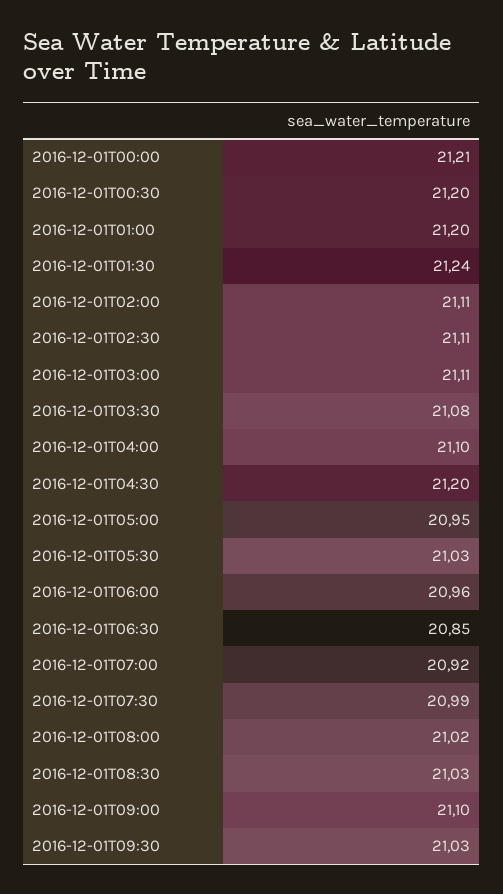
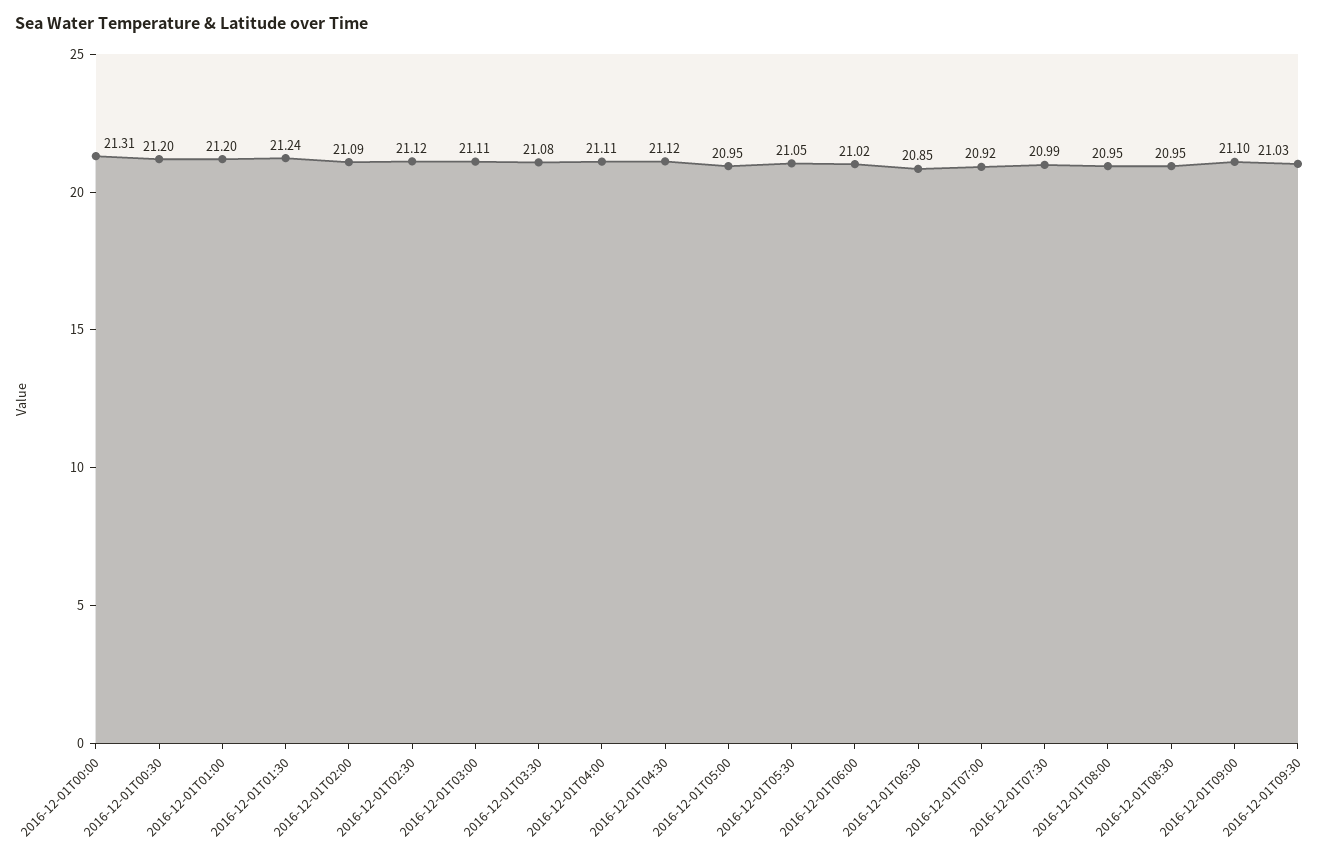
2016-12-01T00:00: 21.21 -> 21.31
2016-12-01T02:00: 21.11 -> 21.09
2016-12-01T02:30: 21.11 -> 21.12
2016-12-01T04:00: 21.1 -> 21.11
2016-12-01T04:30: 21.2 -> 21.12
2016-12-01T05:30: 21.03 -> 21.05
2016-12-01T06:00: 20.96 -> 21.02
2016-12-01T08:00: 21.02 -> 20.95
2016-12-01T08:30: 21.03 -> 20.95

